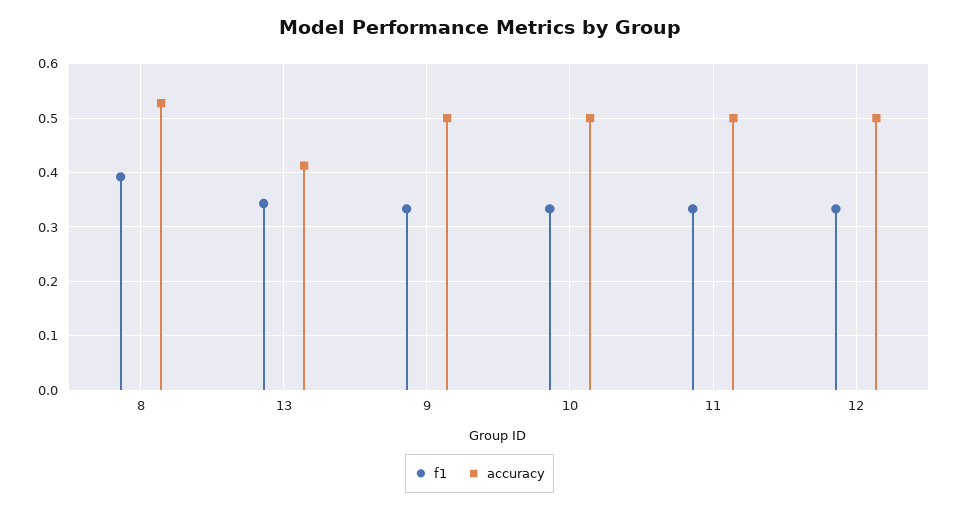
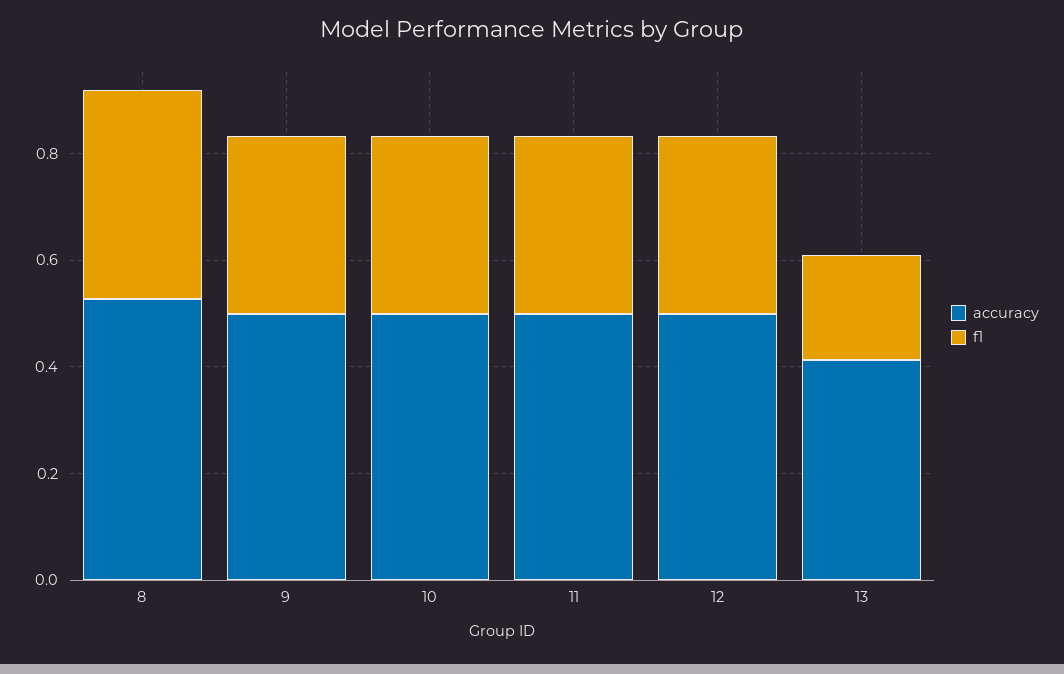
f1, 13: 0.34 -> 0.2

